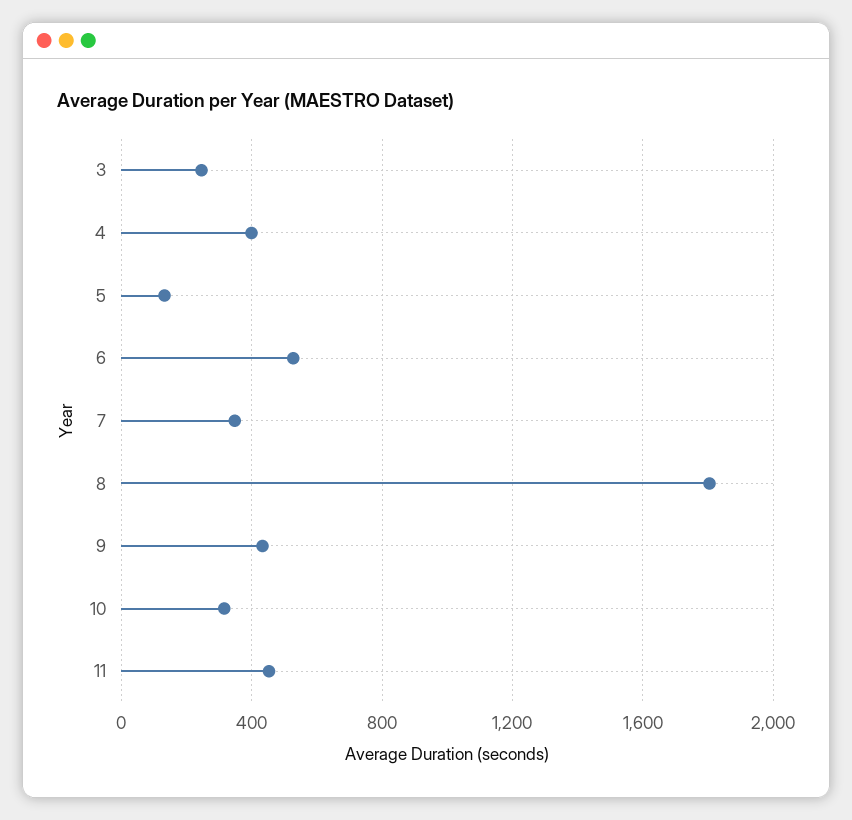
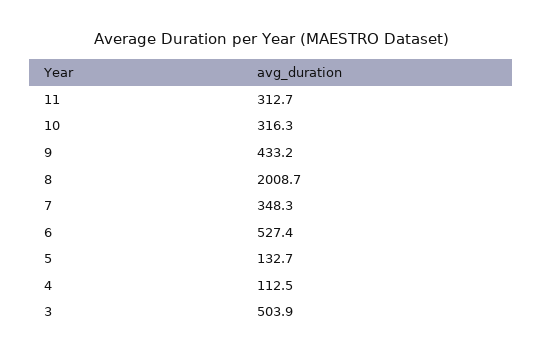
3: 250 -> 503.9
4: 400 -> 112.5
8: 1800 -> 2008.7
11: 450 -> 312.7

